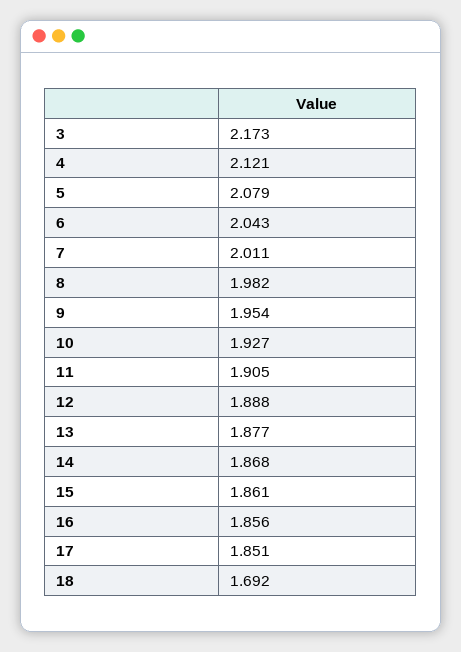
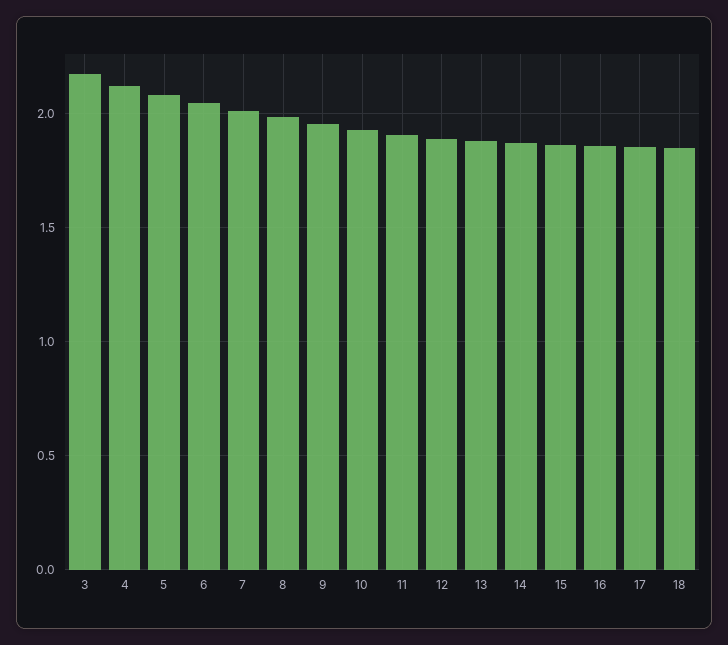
18: 1.692 -> 1.85

